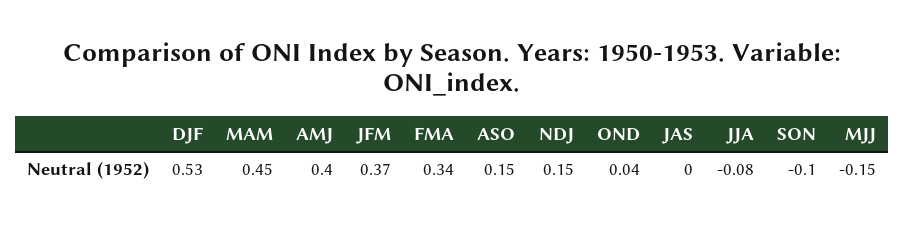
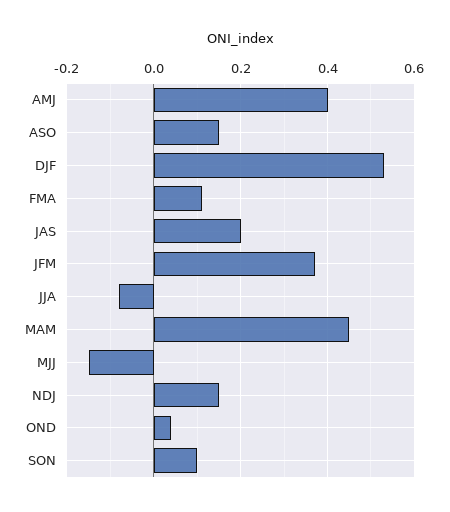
FMA: 0.34 -> 0.1
JAS: 0 -> 0.2
SON: -0.1 -> 0.1

